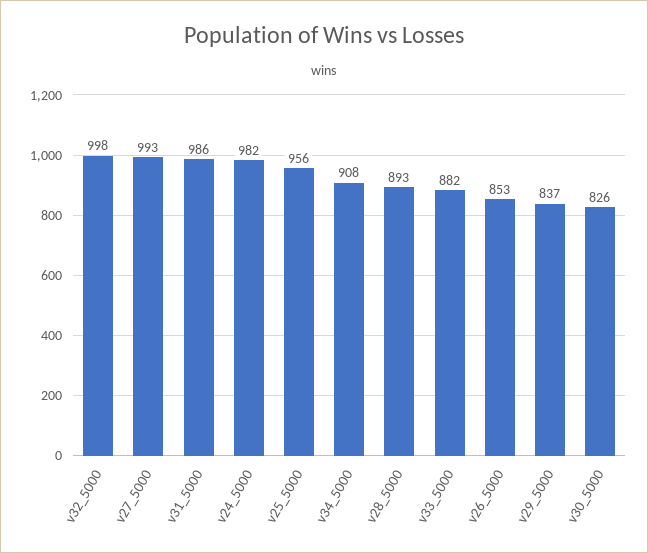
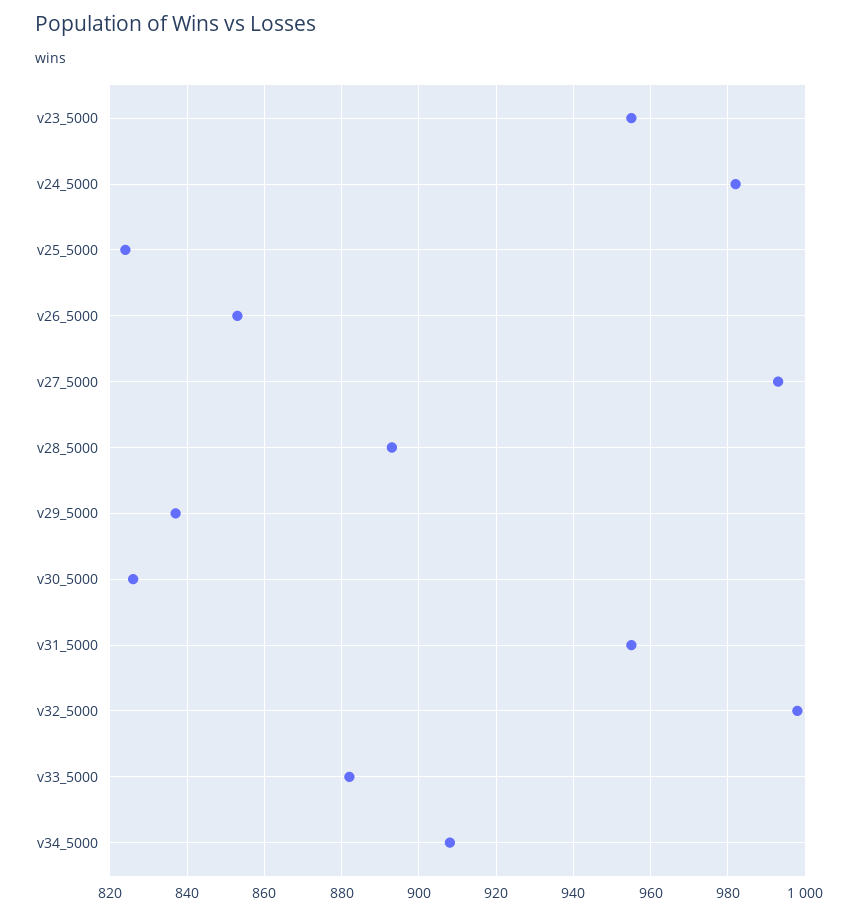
v31_5000: 986 -> 955
v25_5000: 956 -> 825
v23_5000: none -> 955

